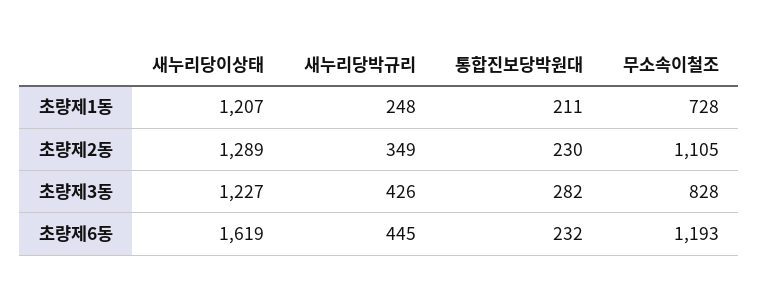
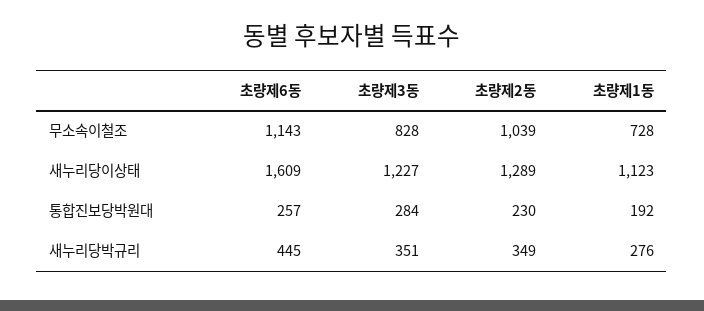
새누리당이상태, 초량제1동: 1207 -> 1123
새누리당박규리, 초량제1동: 248 -> 276
통합진보당박원대, 초량제1동: 211 -> 192
무소속이철조, 초량제2동: 1105 -> 1039
새누리당박규리, 초량제3동: 426 -> 351
통합진보당박원대, 초량제3동: 282 -> 284
새누리당이상태, 초량제6동: 1619 -> 1609
통합진보당박원대, 초량제6동: 232 -> 257
무소속이철조, 초량제6동: 1193 -> 1143

